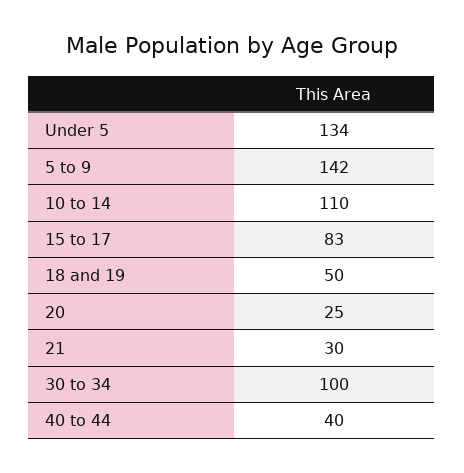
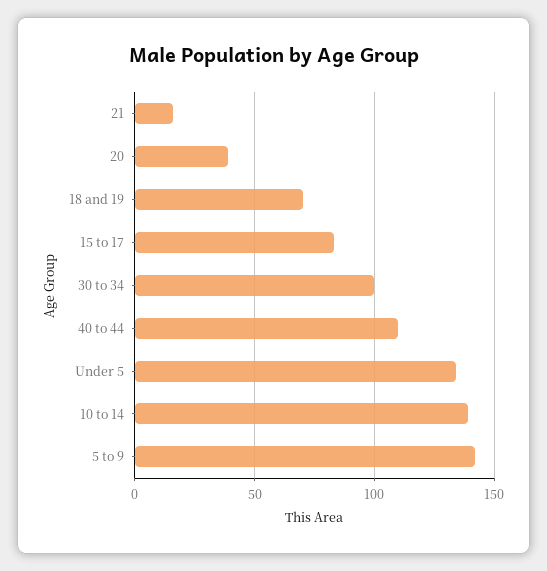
10 to 14: 110 -> 140
18 and 19: 50 -> 70
20: 25 -> 40
21: 30 -> 15
40 to 44: 40 -> 110

